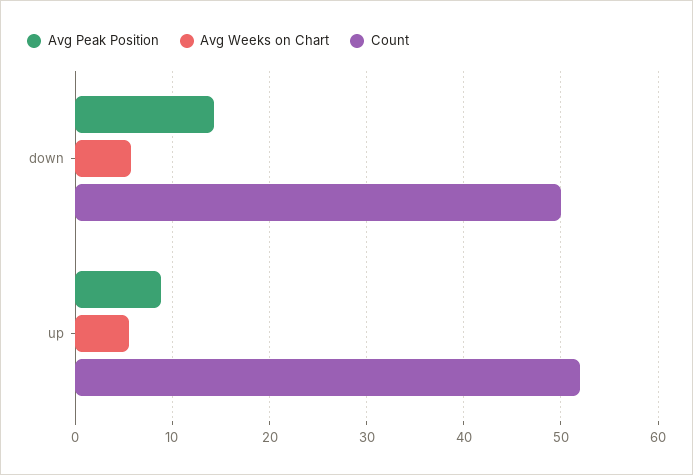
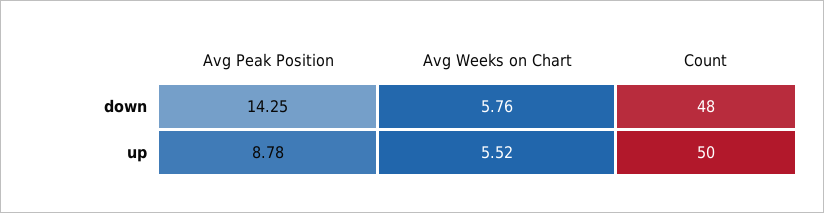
Count, down: 50 -> 48
Count, up: 52 -> 50

